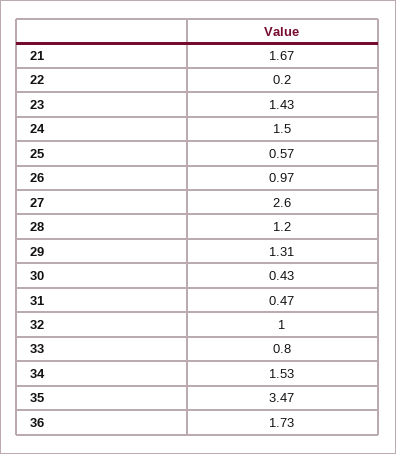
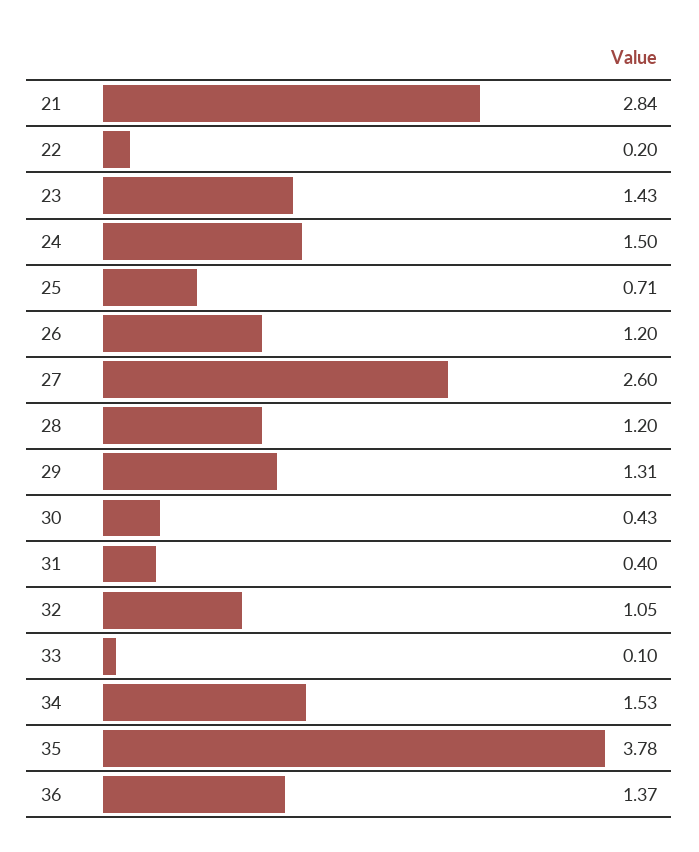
21: 1.67 -> 2.84
25: 0.57 -> 0.71
26: 0.97 -> 1.2
31: 0.47 -> 0.4
32: 1 -> 1.05
33: 0.8 -> 0.1
35: 3.47 -> 3.78
36: 1.73 -> 1.37

